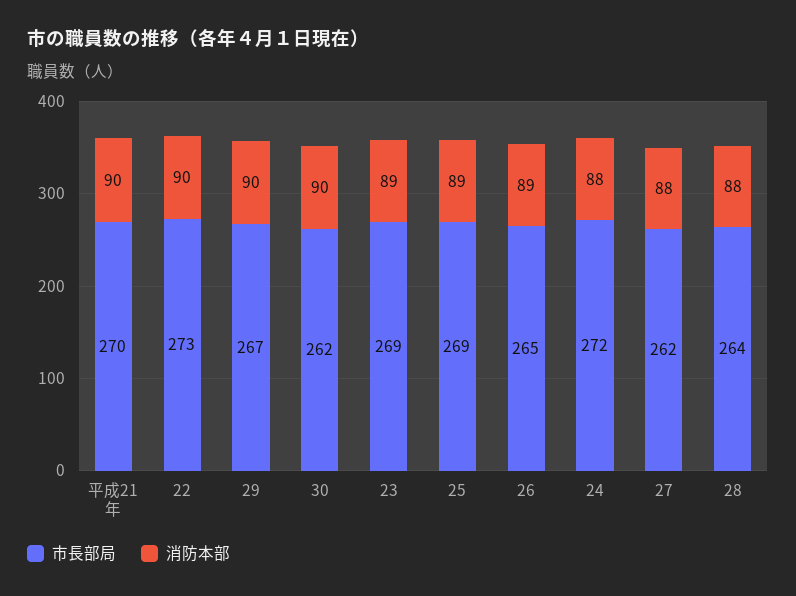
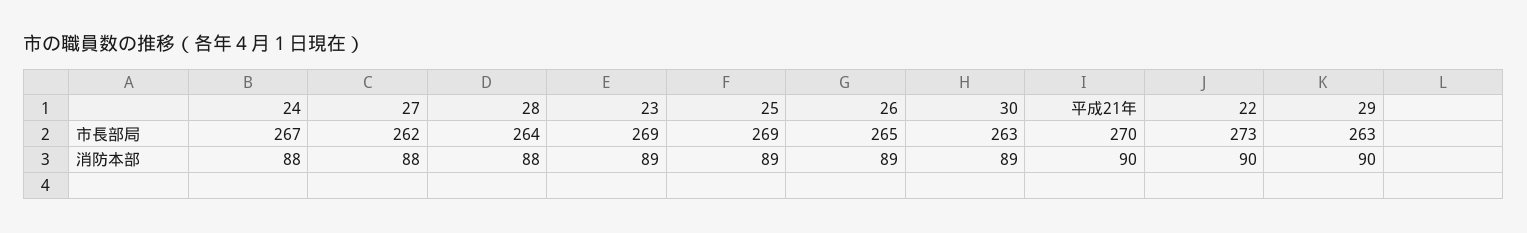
市長部局, 29: 267 -> 263
市長部局, 30: 262 -> 263
消防本部, 30: 90 -> 89
市長部局, 24: 272 -> 267

